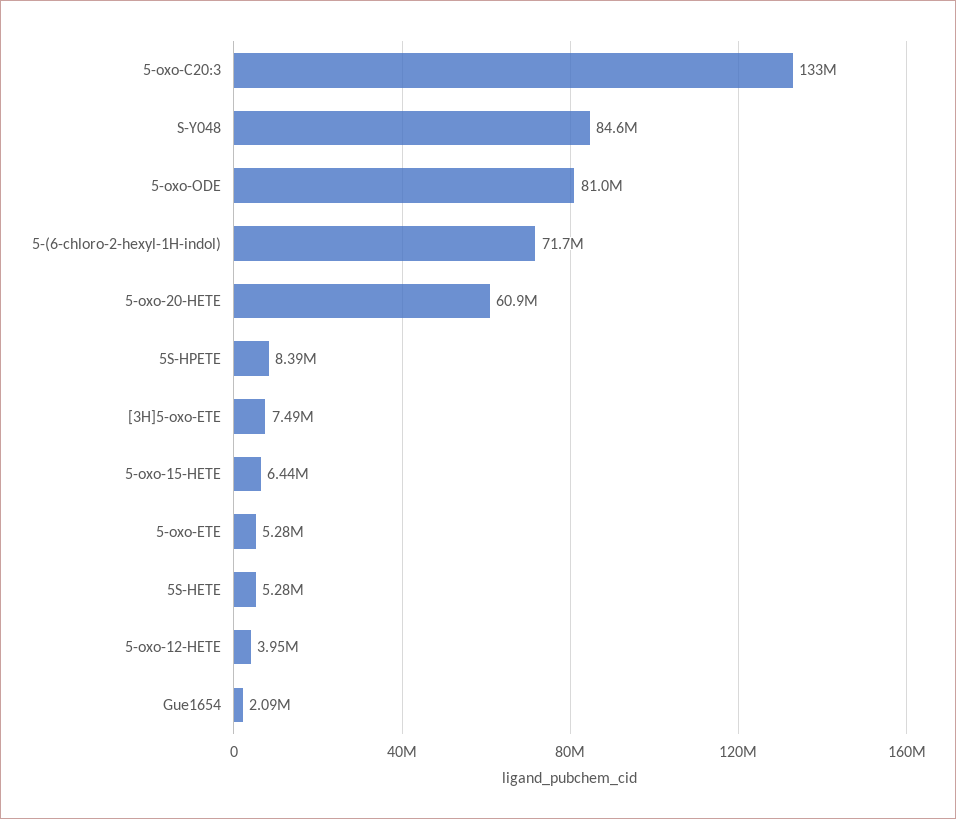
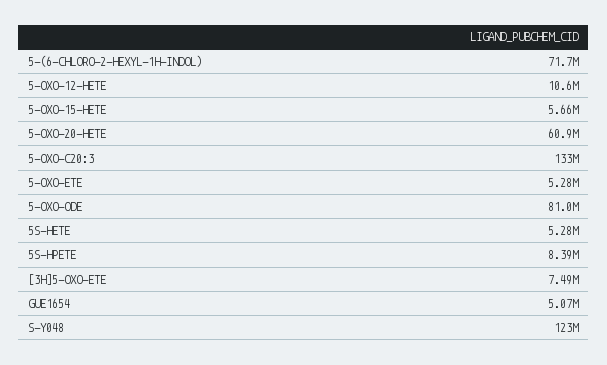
S-Y048: 84600000 -> 123000000
5-oxo-15-HETE: 6440000 -> 5660000
5-oxo-12-HETE: 3950000 -> 10600000
Gue1654: 2090000 -> 5070000

